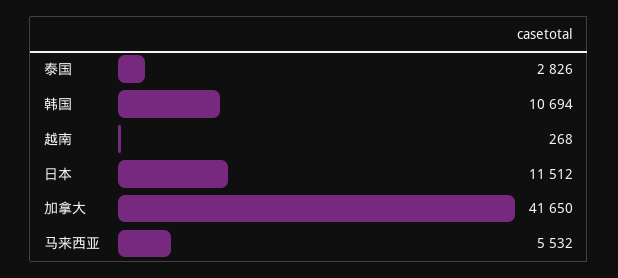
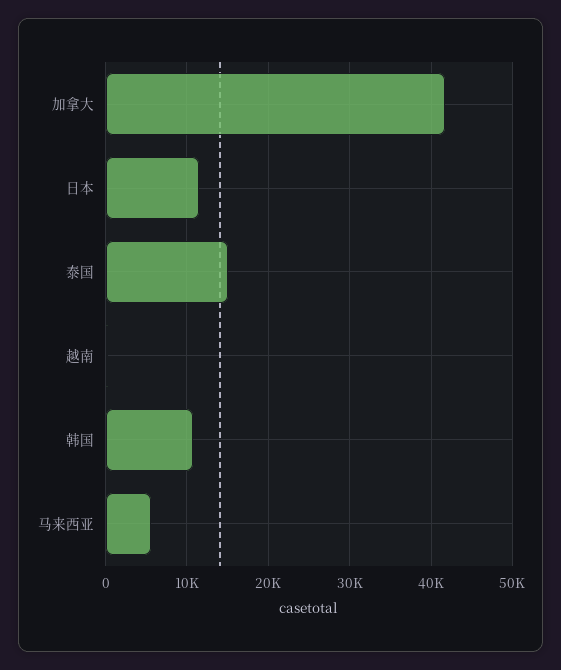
泰国: 2826 -> 15000

